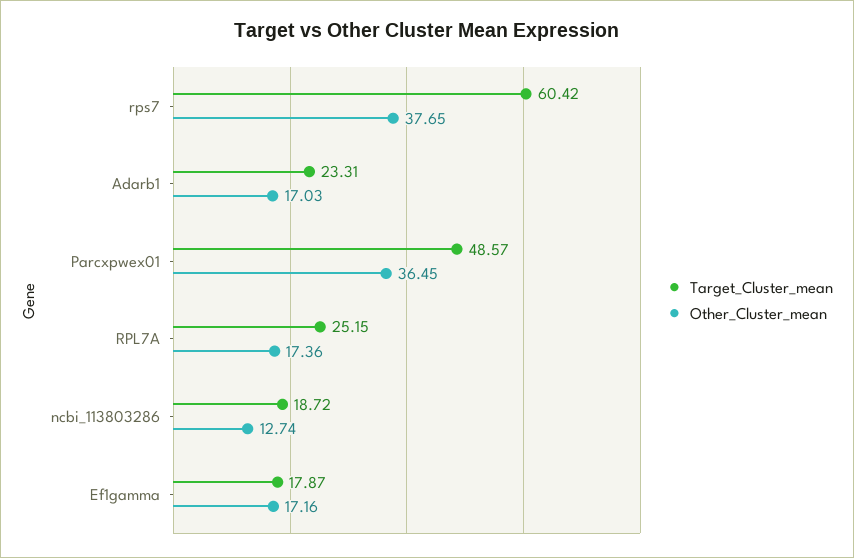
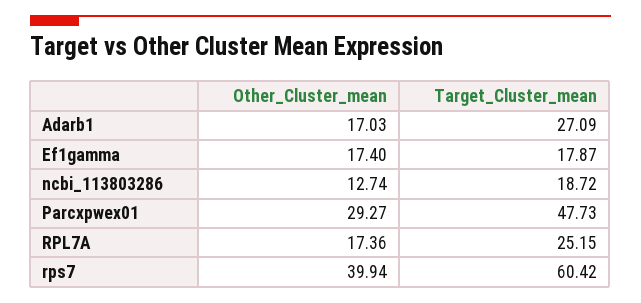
Other_Cluster_mean, rps7: 37.65 -> 39.94
Target_Cluster_mean, Adarb1: 23.31 -> 27.09
Target_Cluster_mean, Parcxpwex01: 48.57 -> 47.73
Other_Cluster_mean, Parcxpwex01: 36.45 -> 29.27
Other_Cluster_mean, Ef1gamma: 17.16 -> 17.4

